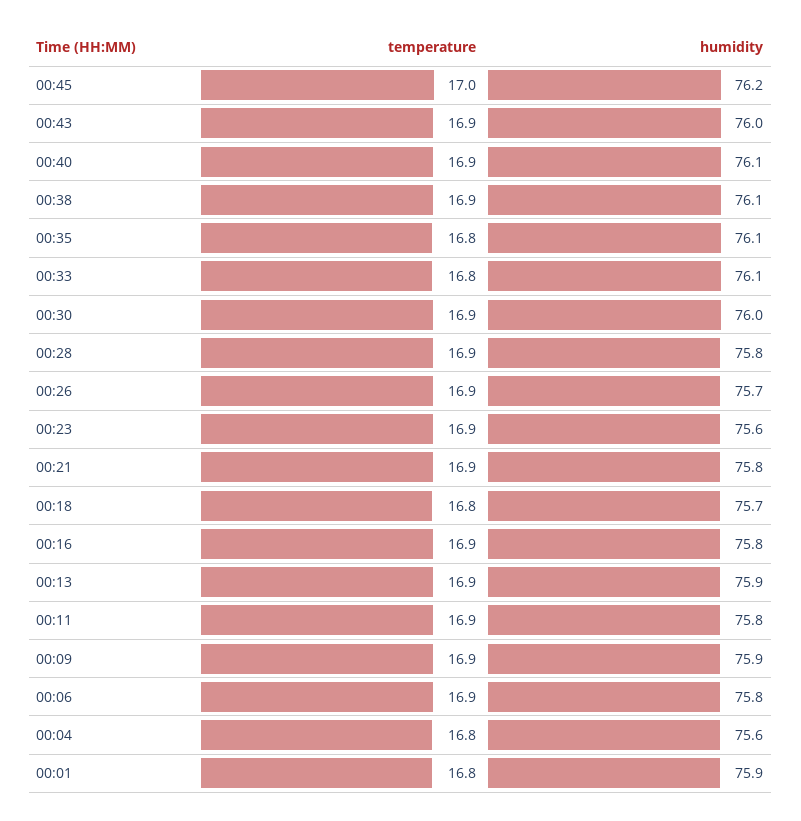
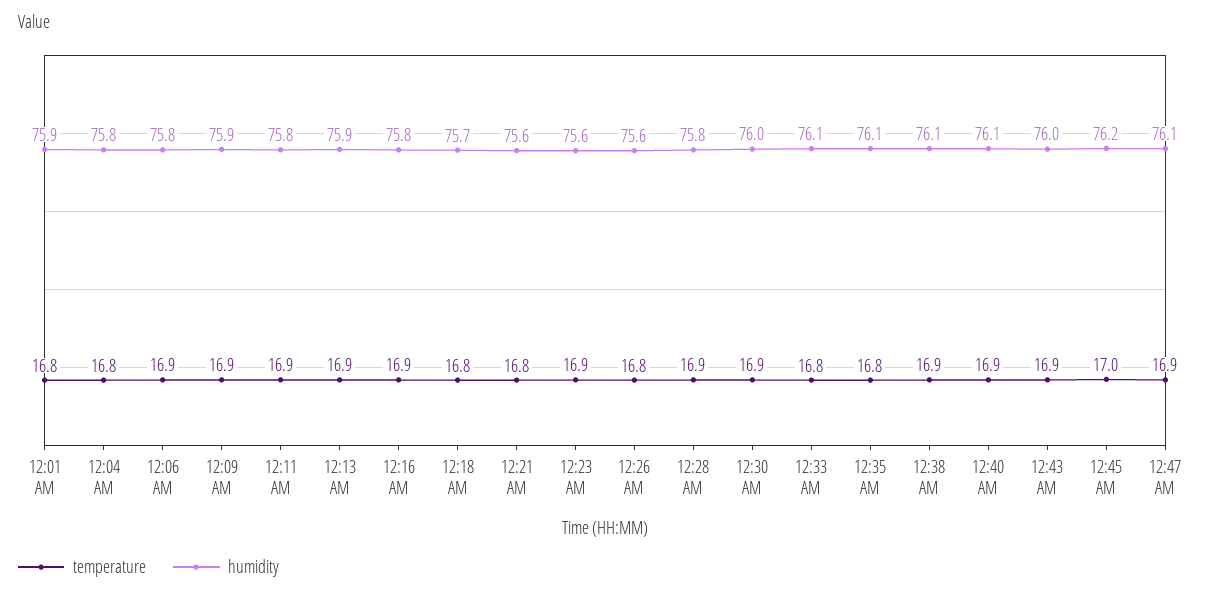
temperature, 00:26: 16.9 -> 16.8
humidity, 00:26: 75.7 -> 75.6
temperature, 00:21: 16.9 -> 16.8
humidity, 00:21: 75.8 -> 75.6
humidity, 00:04: 75.6 -> 75.8
temperature, 12:47 AM: none -> 16.9
humidity, 12:47 AM: none -> 76.1

